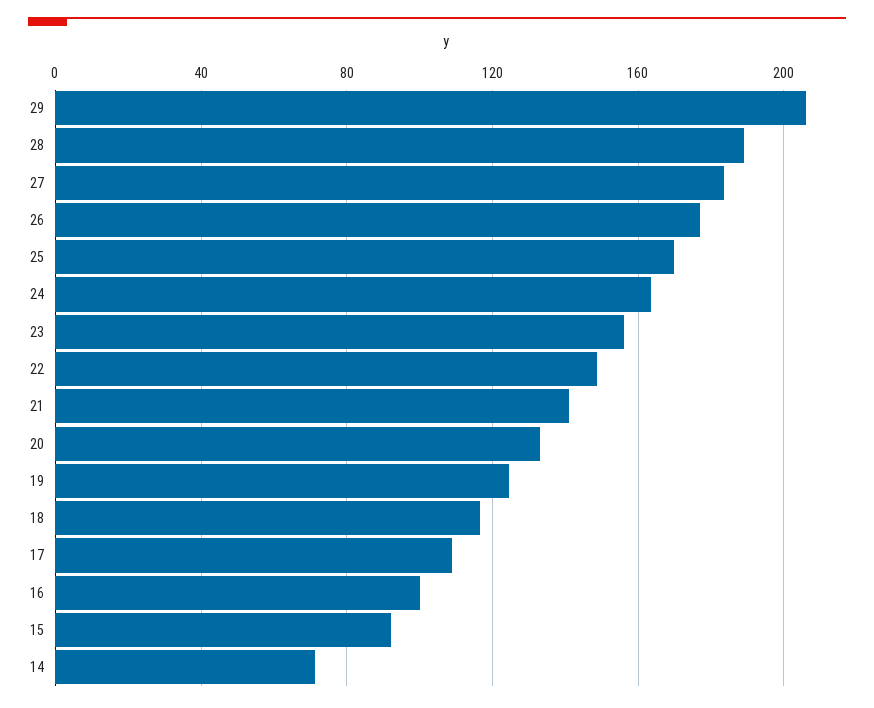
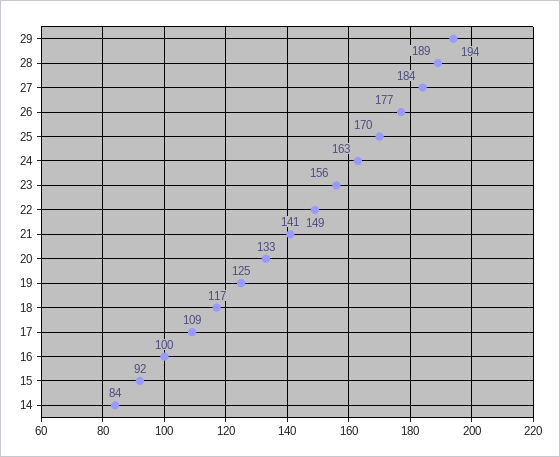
29: 205 -> 194
14: 70 -> 84

